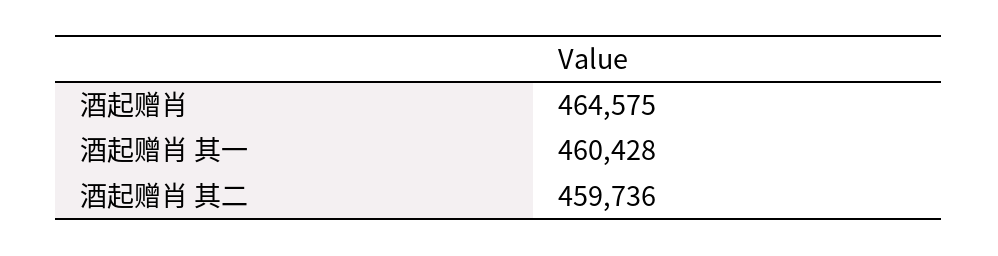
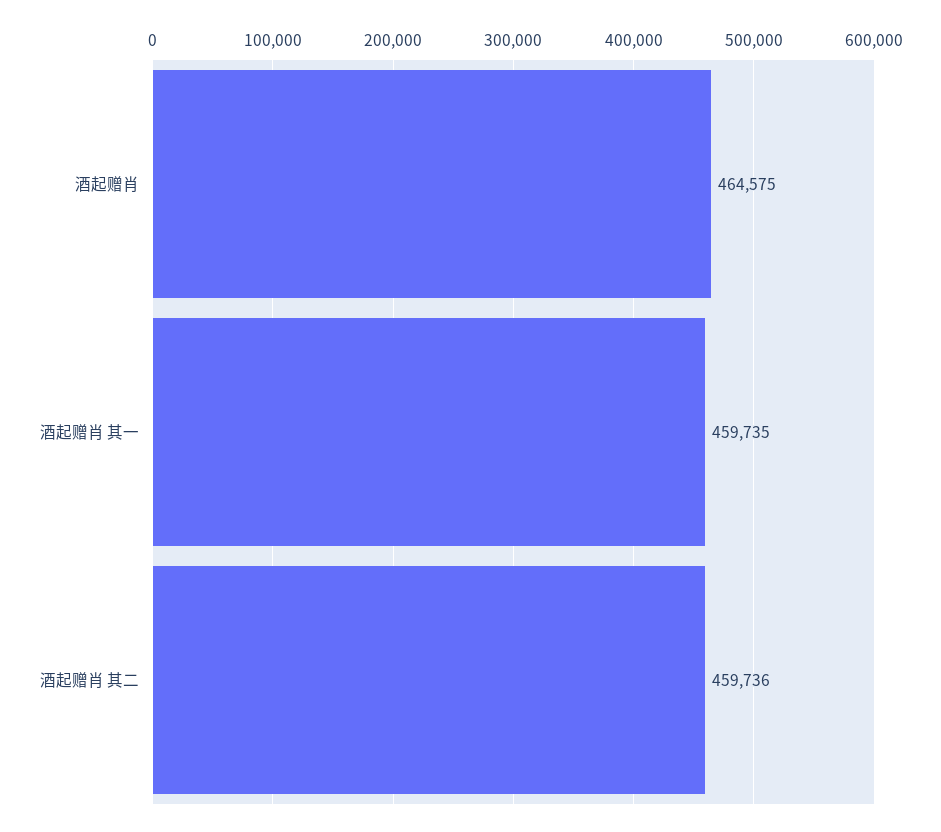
酒起赠肖 其一: 460428 -> 459735

